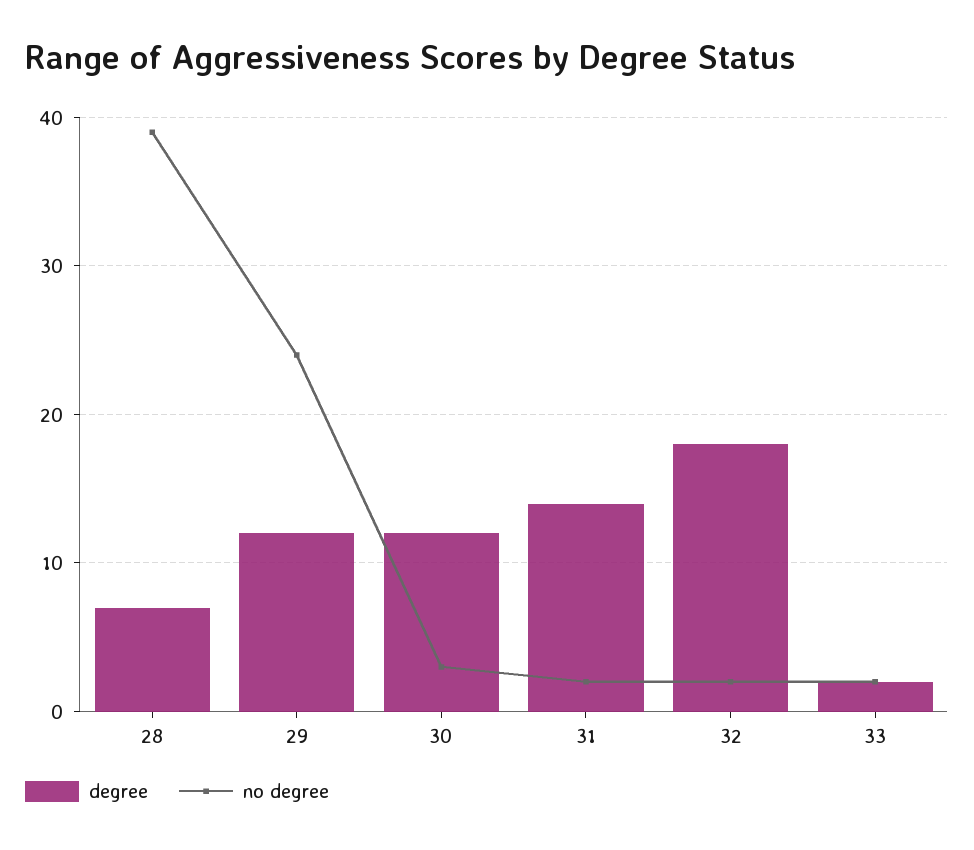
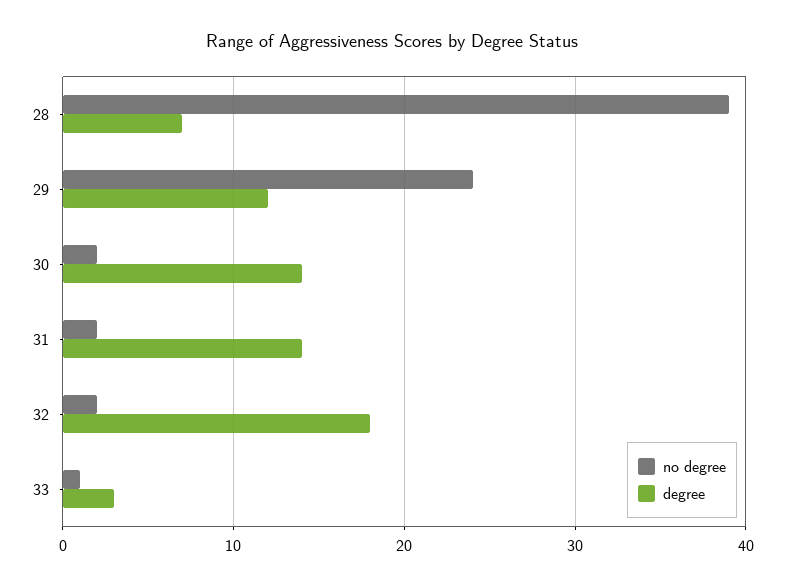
degree, 30: 12 -> 14
no degree, 30: 3 -> 2
degree, 33: 2 -> 3
no degree, 33: 2 -> 1

